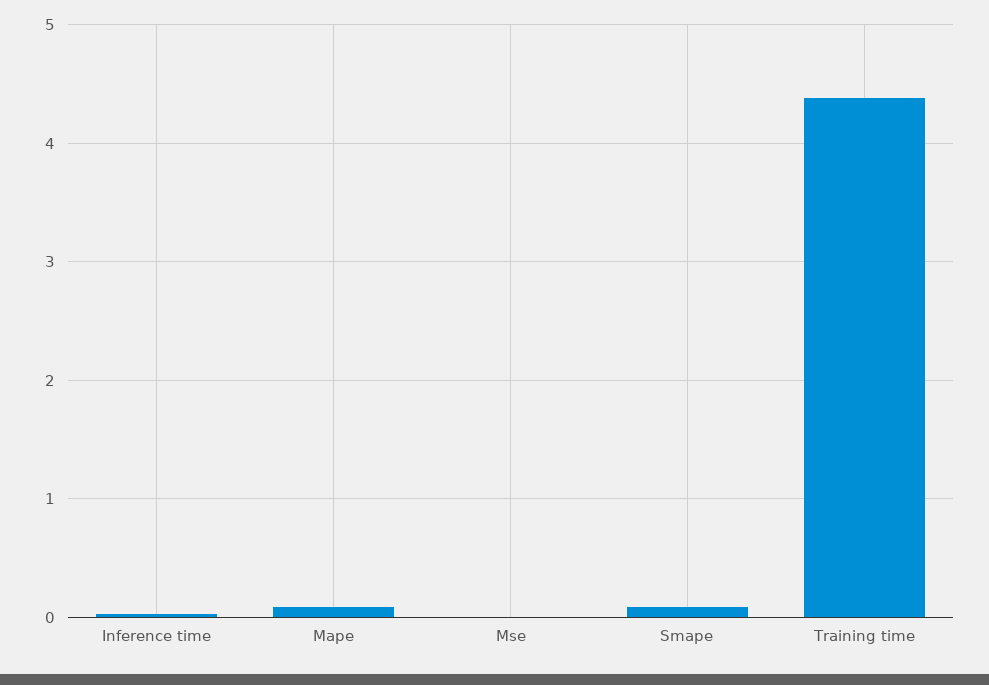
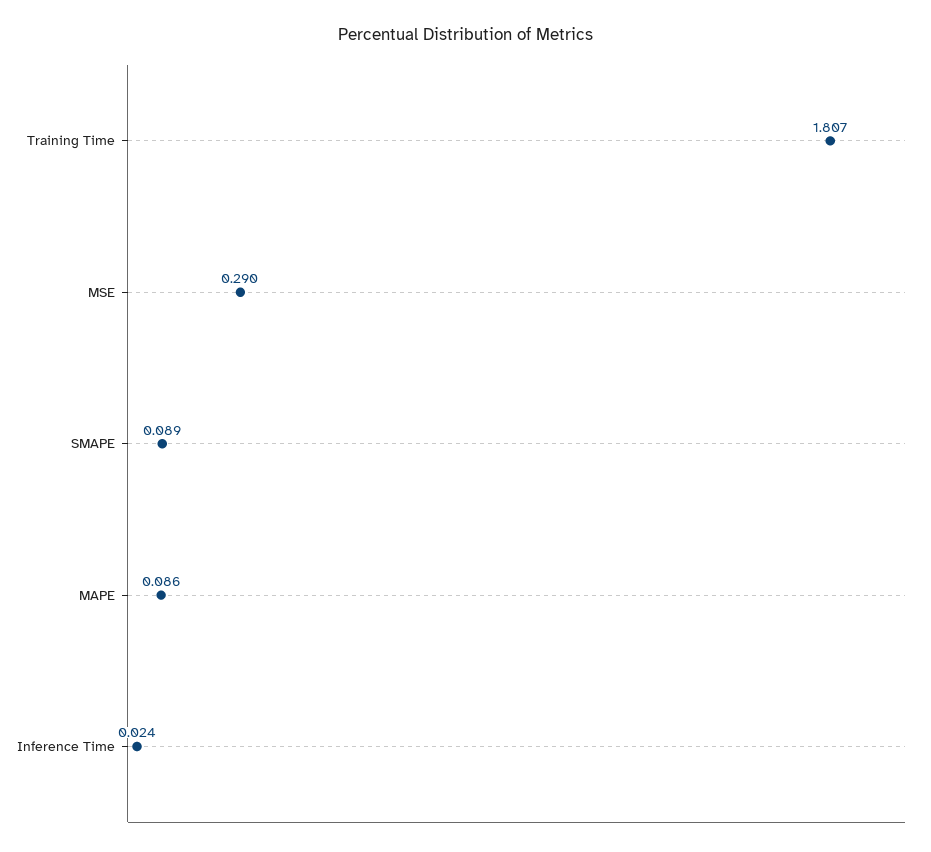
Mse: 0 -> 0.29
Training time: 4.4 -> 1.807

